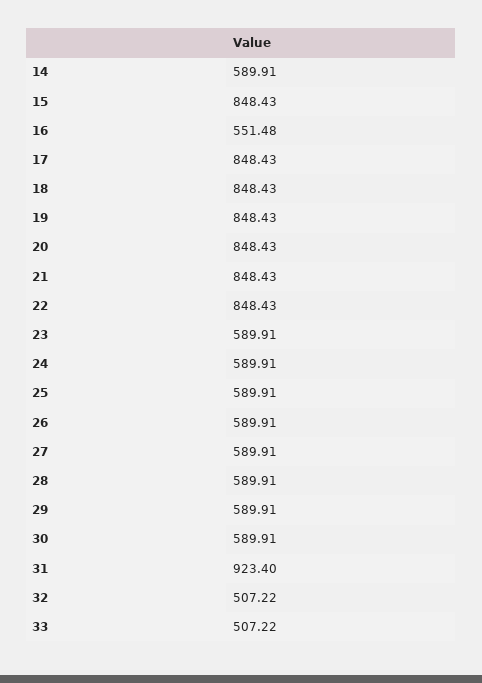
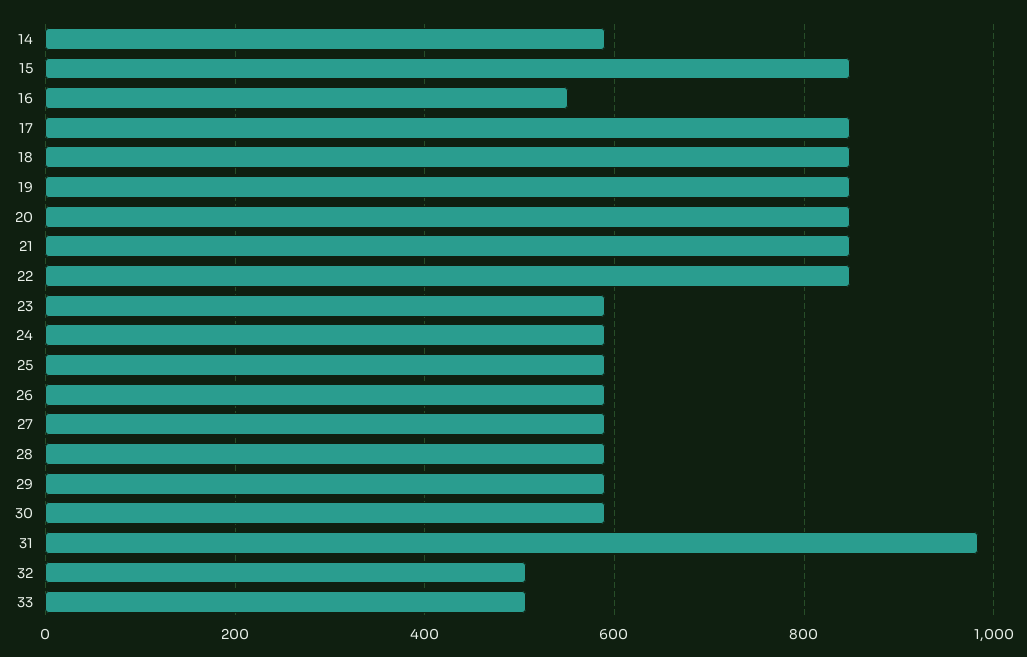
31: 923.4 -> 980

